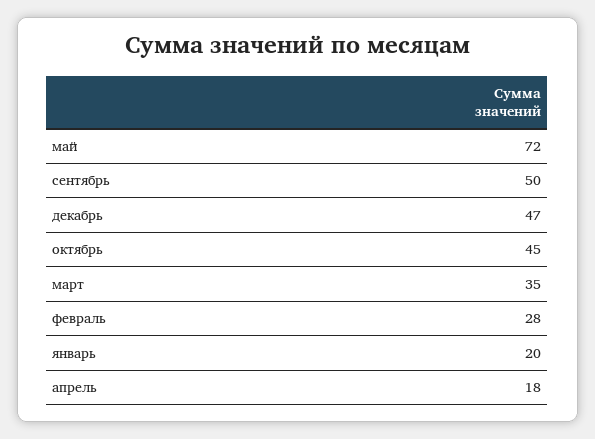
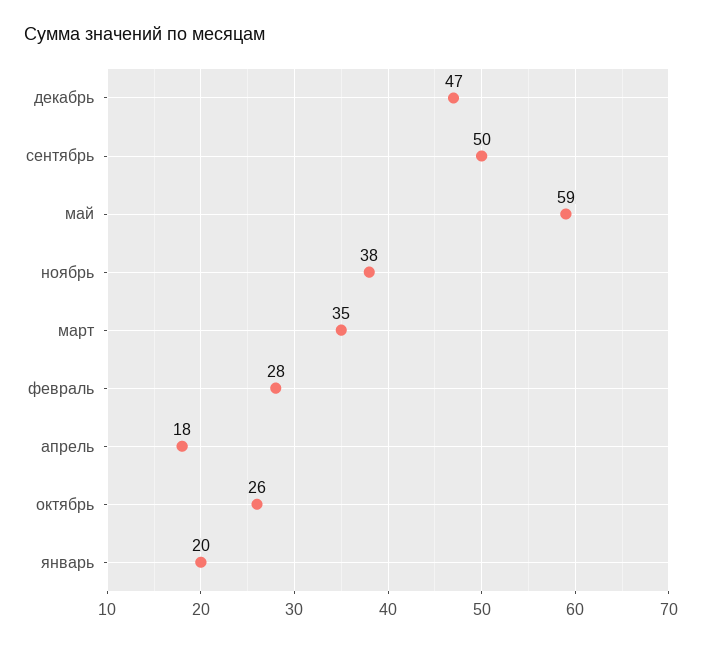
май: 72 -> 59
октябрь: 45 -> 26
ноябрь: none -> 38

